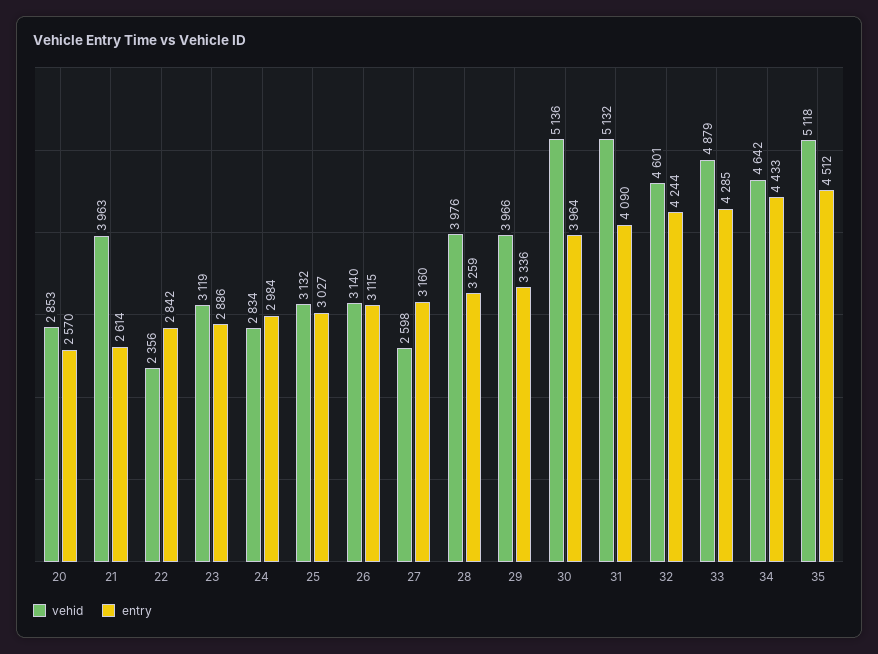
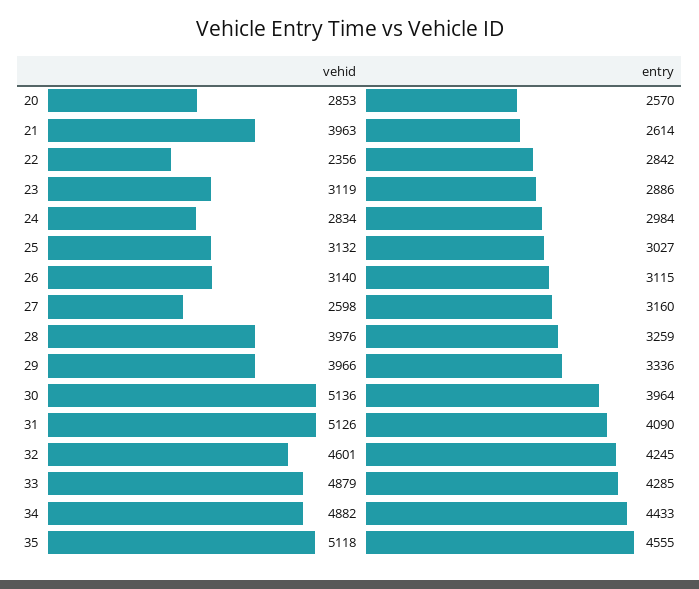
vehid, 31: 5132 -> 5126
entry, 32: 4244 -> 4245
vehid, 34: 4642 -> 4882
entry, 35: 4512 -> 4555

